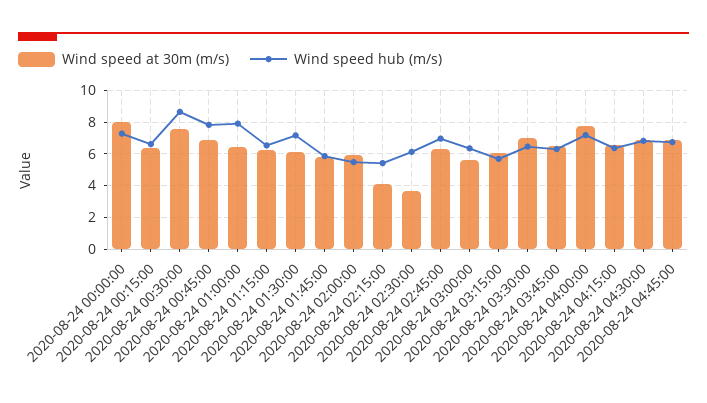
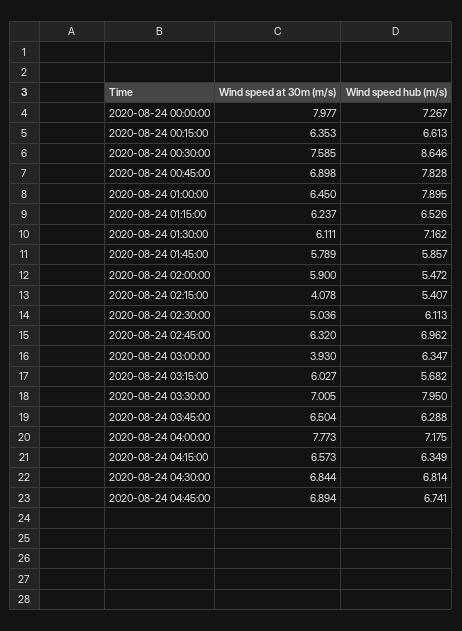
Wind speed at 30m (m/s), 2020-08-24 02:30:00: 3.5 -> 5.036
Wind speed at 30m (m/s), 2020-08-24 03:00:00: 5.5 -> 3.93
Wind speed hub (m/s), 2020-08-24 03:30:00: 6.5 -> 7.95

